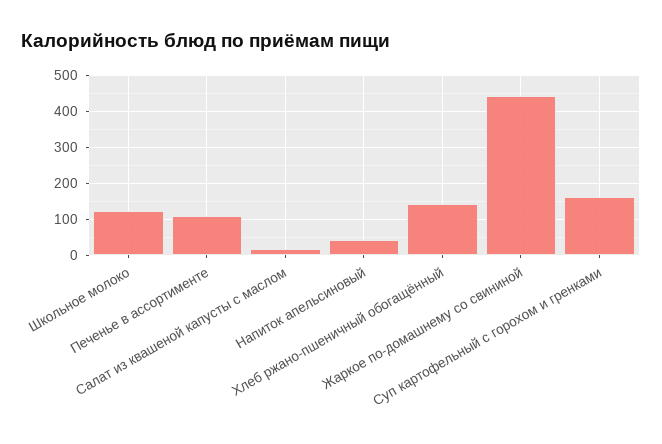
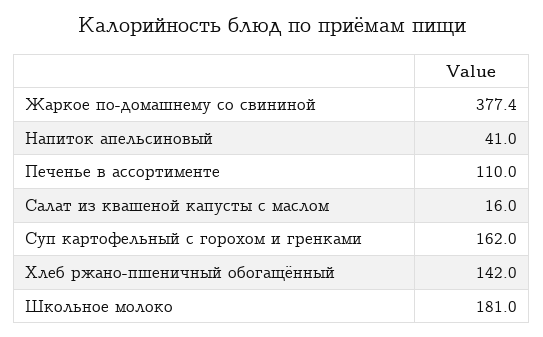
Школьное молоко: 120 -> 181
Жаркое по-домашнему со свининой: 440 -> 377.4

